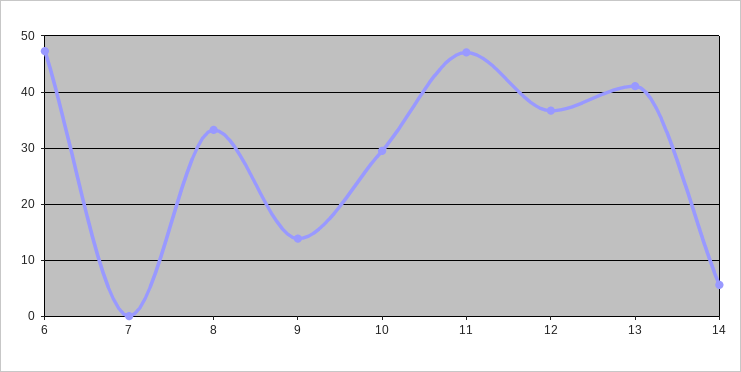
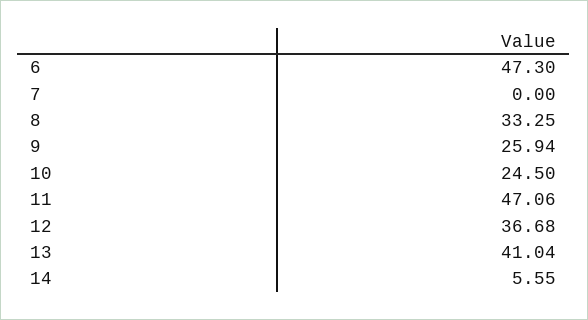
9: 14 -> 25.94
10: 30 -> 24.5

